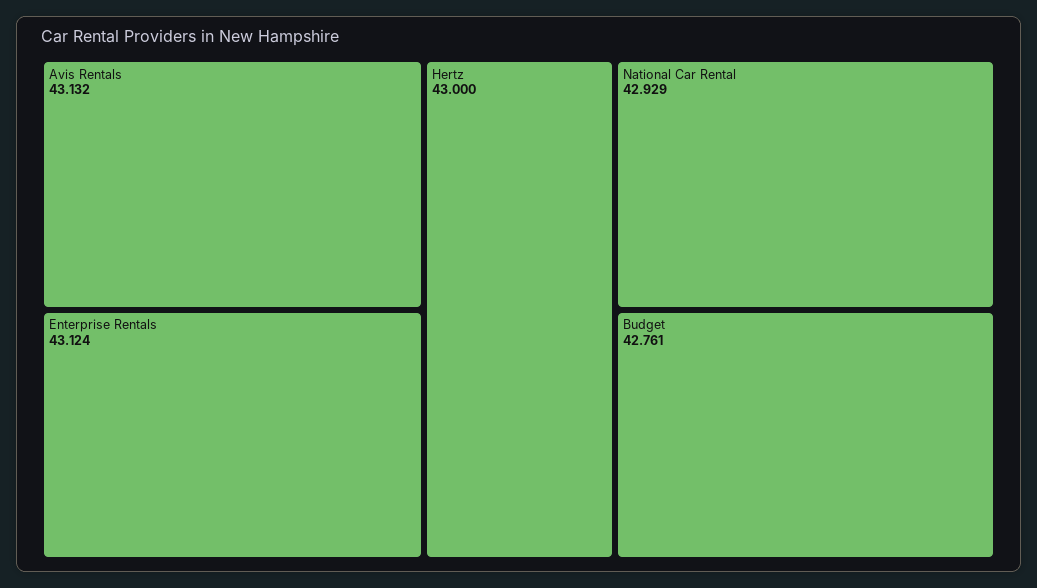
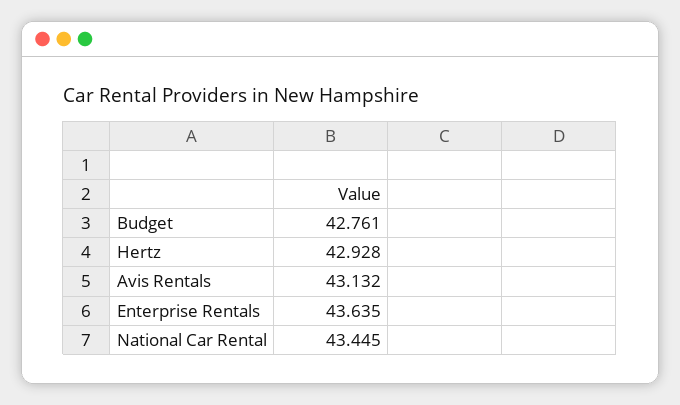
Enterprise Rentals: 43.124 -> 43.635
Hertz: 43 -> 42.928
National Car Rental: 42.929 -> 43.445

